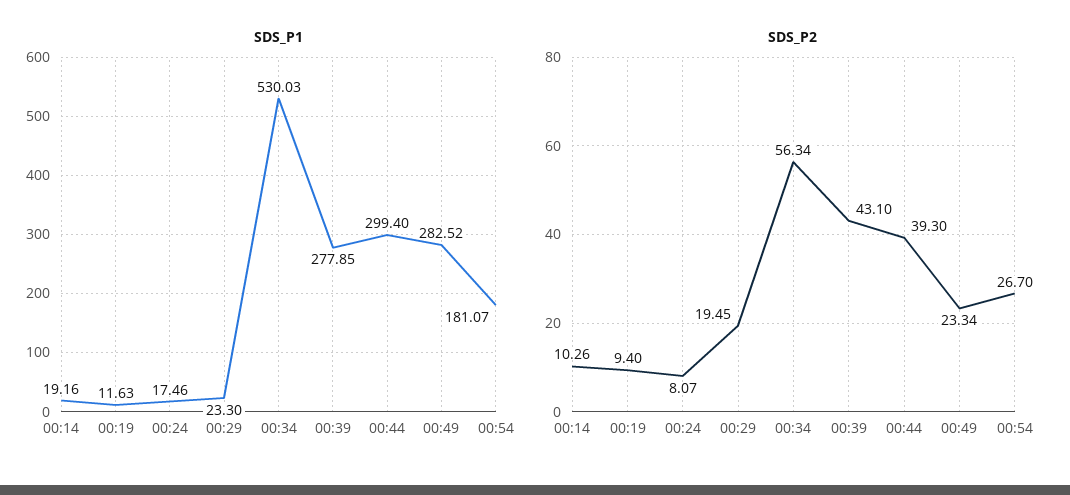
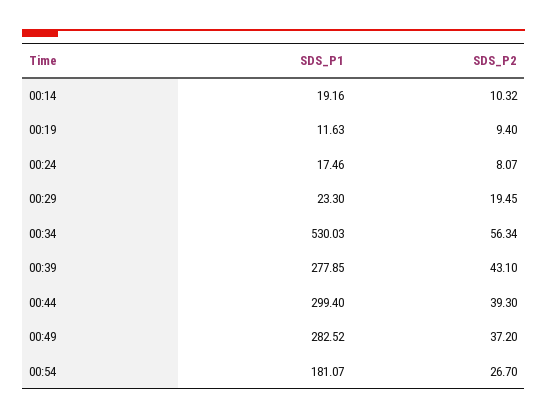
SDS_P2, 00:14: 10.26 -> 10.32
SDS_P2, 00:49: 23.34 -> 37.2

